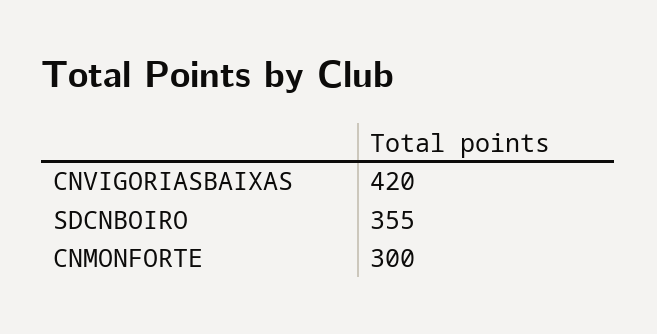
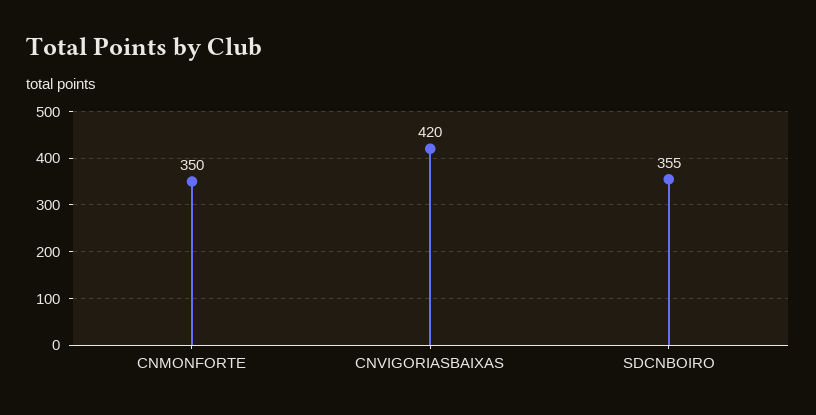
CNMONFORTE: 300 -> 350

